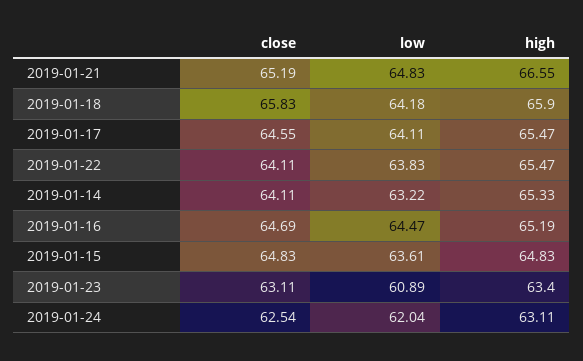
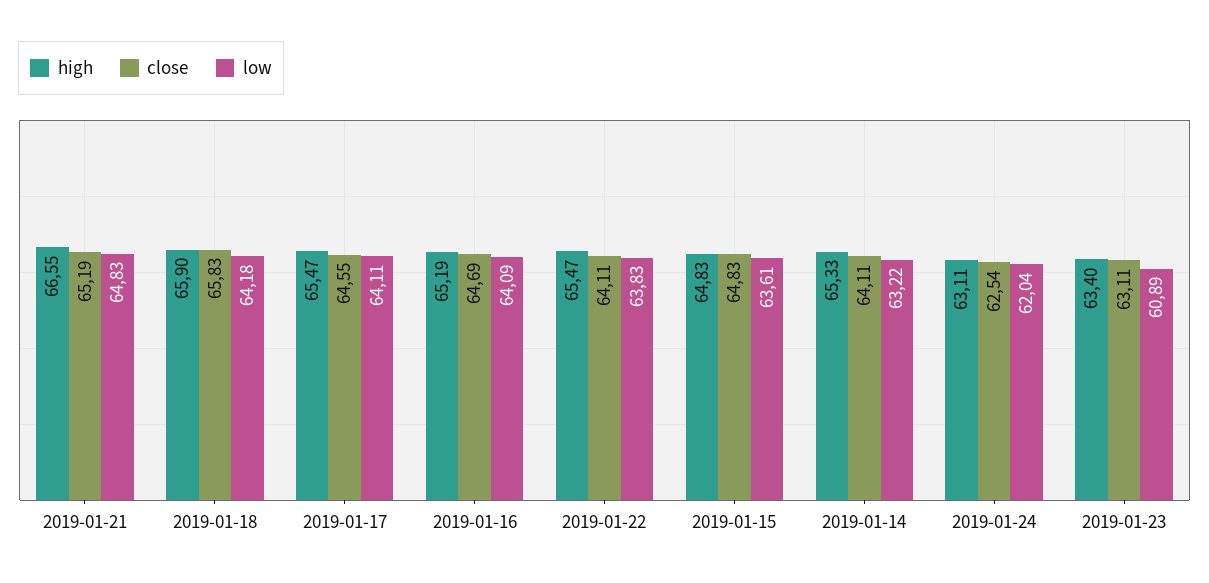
low, 2019-01-16: 64.47 -> 64.09

